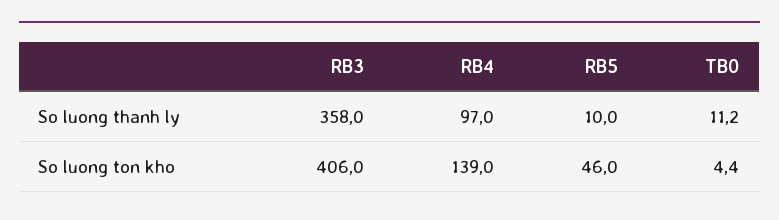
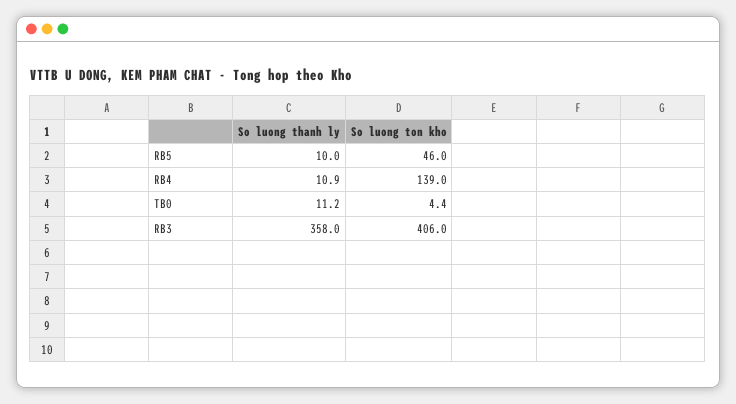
RB4, So luong thanh ly: 97 -> 10.9

